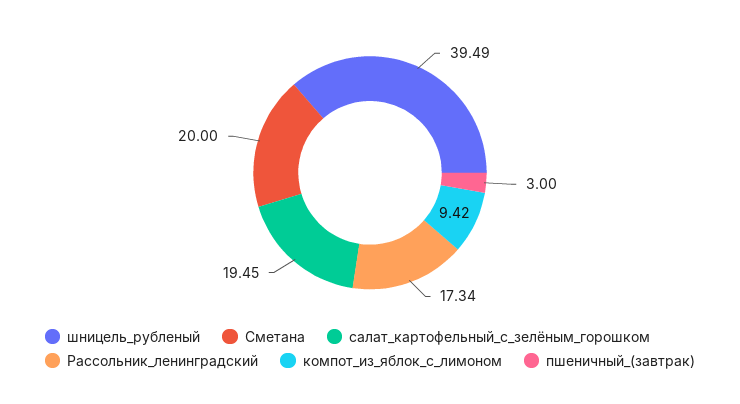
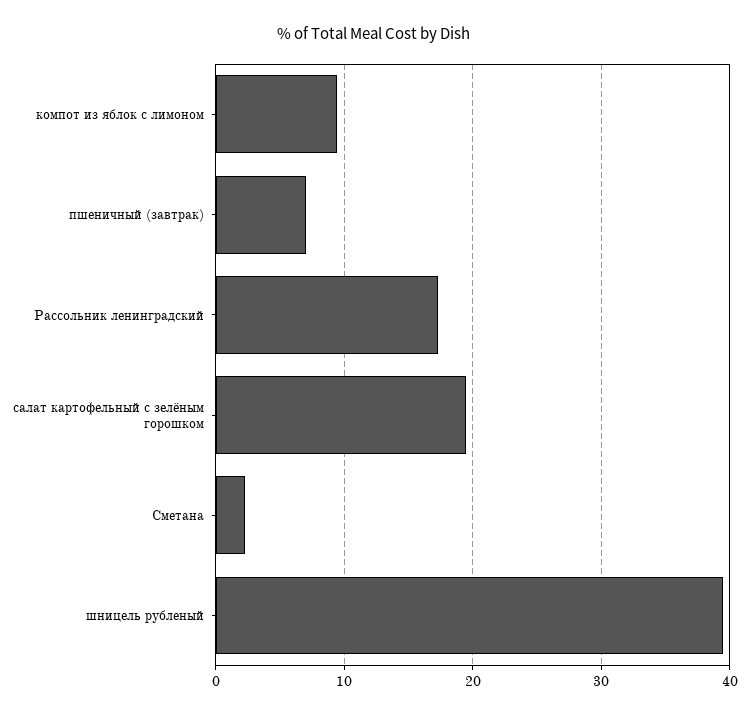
Сметана: 20 -> 2
пшеничный_(завтрак): 3 -> 7

